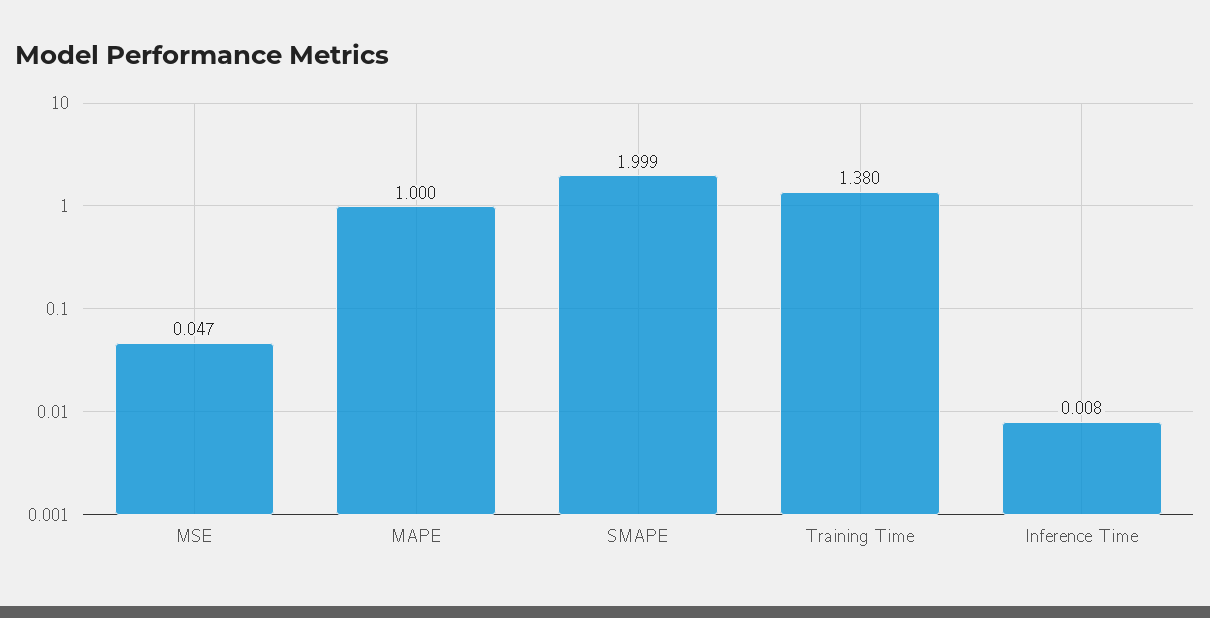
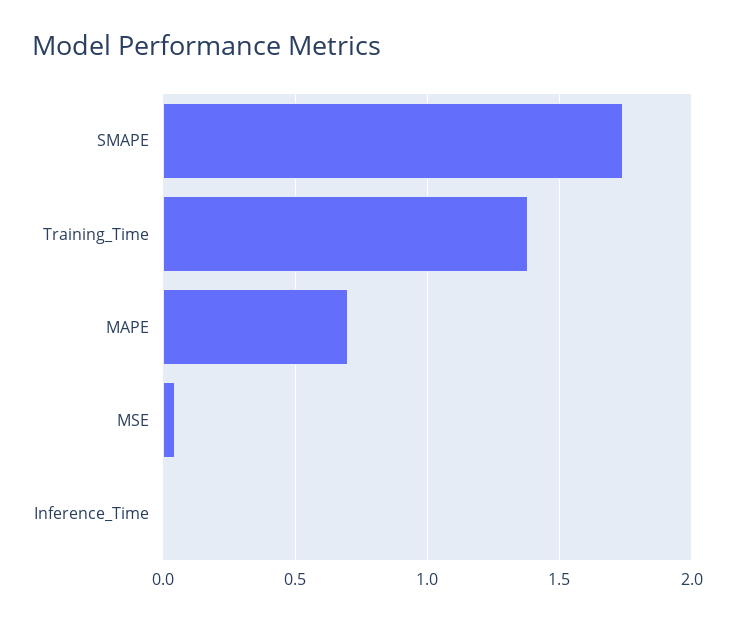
MAPE: 1 -> 0.7
SMAPE: 1.999 -> 1.75

